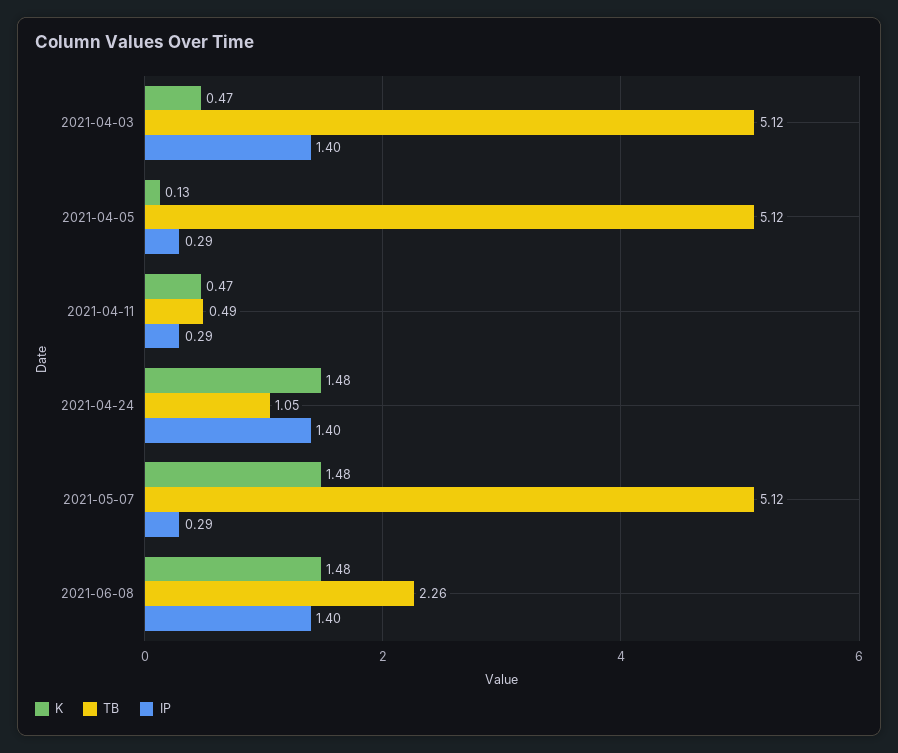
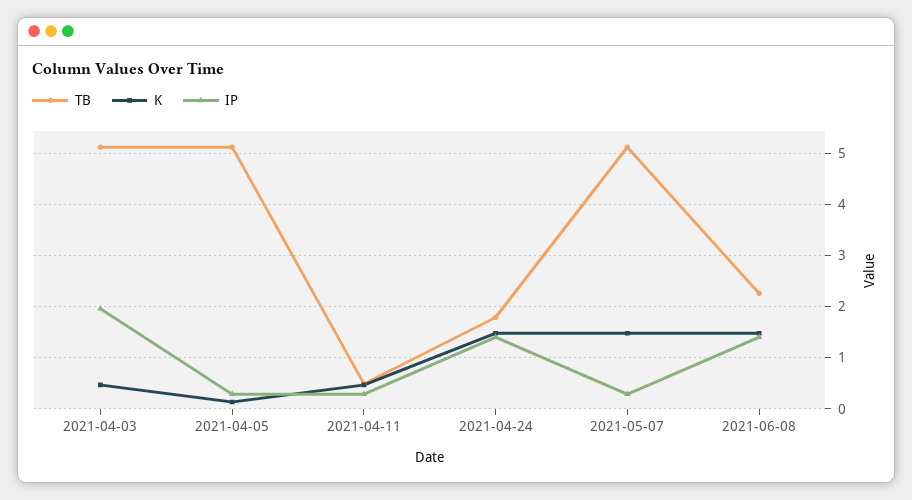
IP, 2021-04-03: 1.4 -> 2
TB, 2021-04-24: 1.05 -> 1.8

